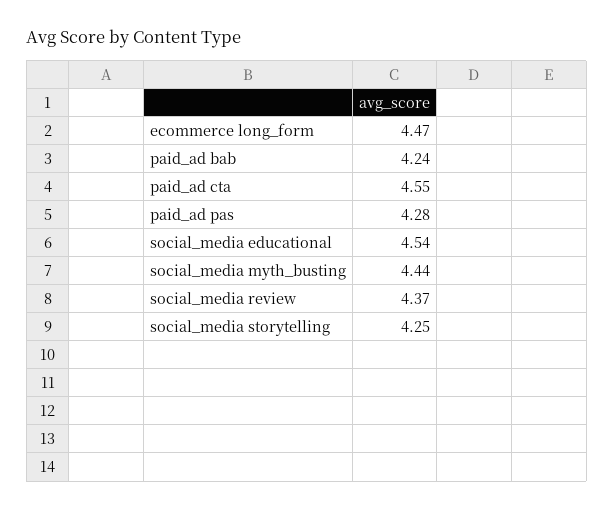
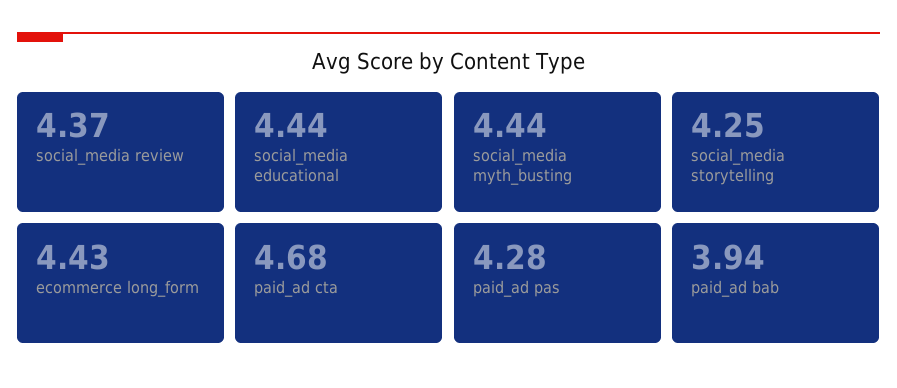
ecommerce long_form: 4.47 -> 4.43
paid_ad bab: 4.24 -> 3.94
paid_ad cta: 4.55 -> 4.68
social_media educational: 4.54 -> 4.44

